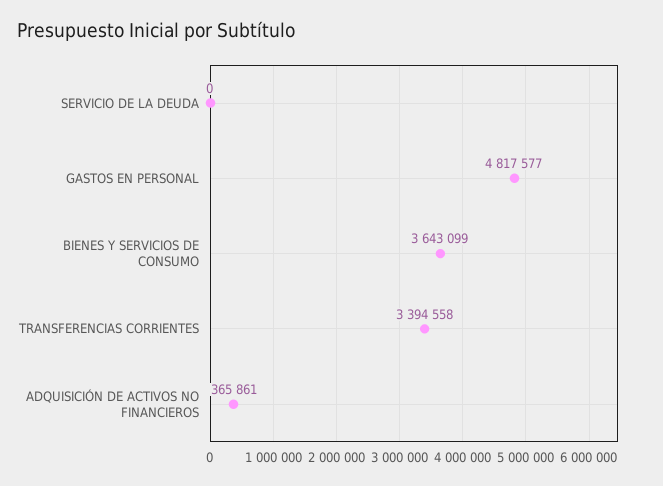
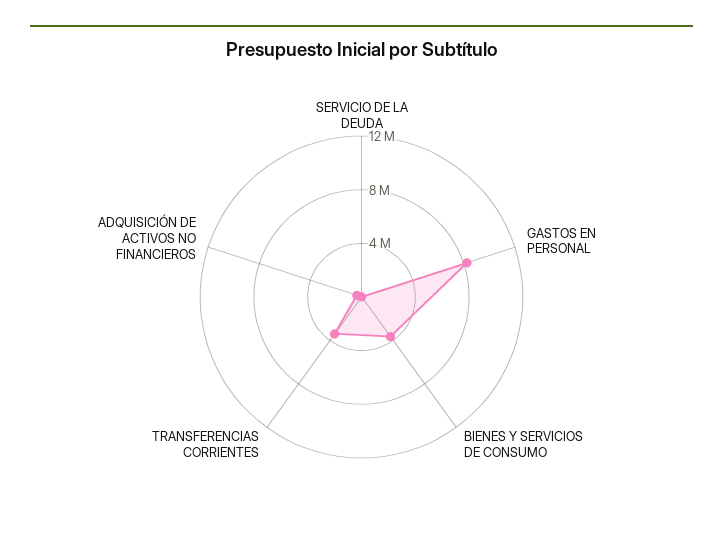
GASTOS EN PERSONAL: 4817577 -> 8000000

